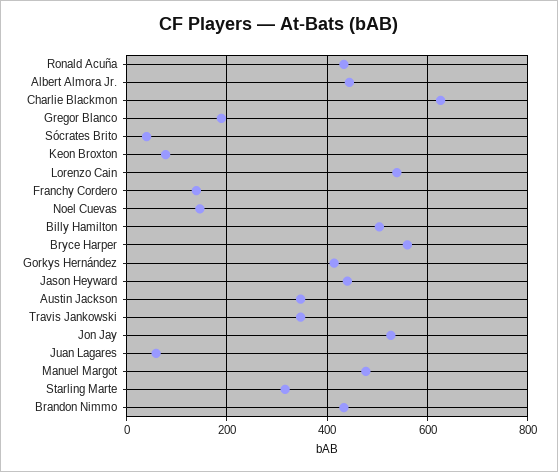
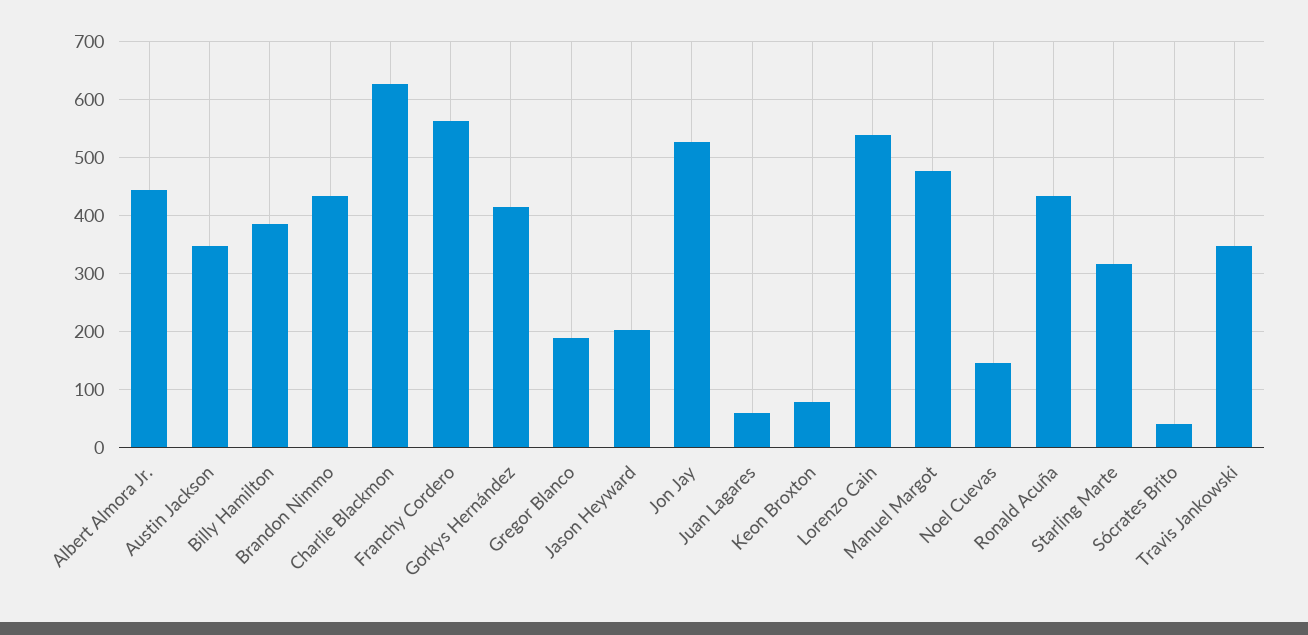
Franchy Cordero: 140 -> 560
Billy Hamilton: 500 -> 380
Bryce Harper: 560 -> none
Jason Heyward: 440 -> 200

